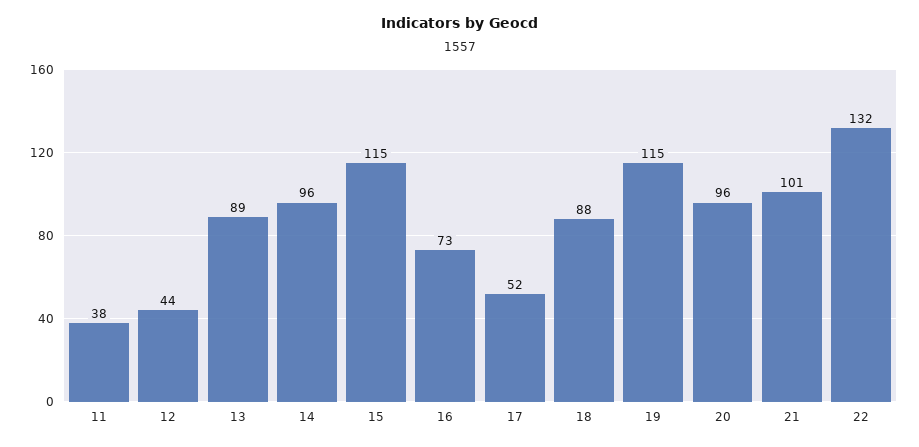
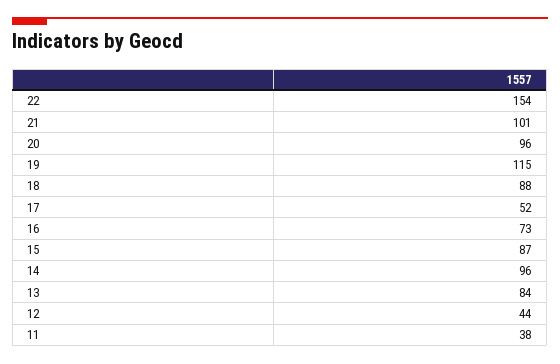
13: 89 -> 84
15: 115 -> 87
22: 132 -> 154

